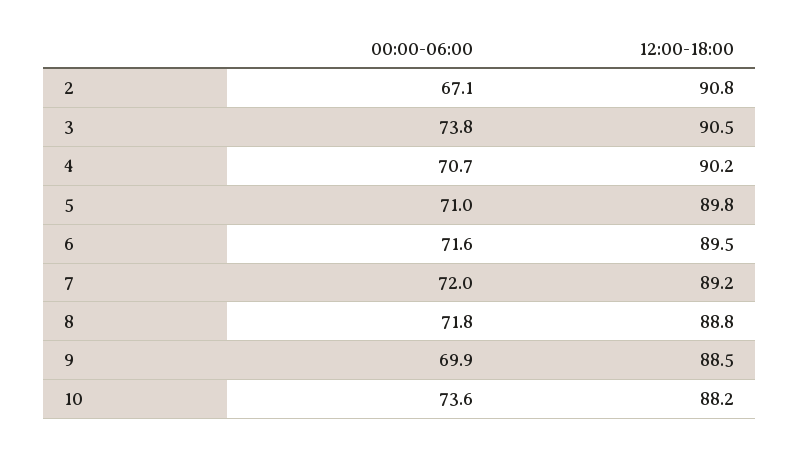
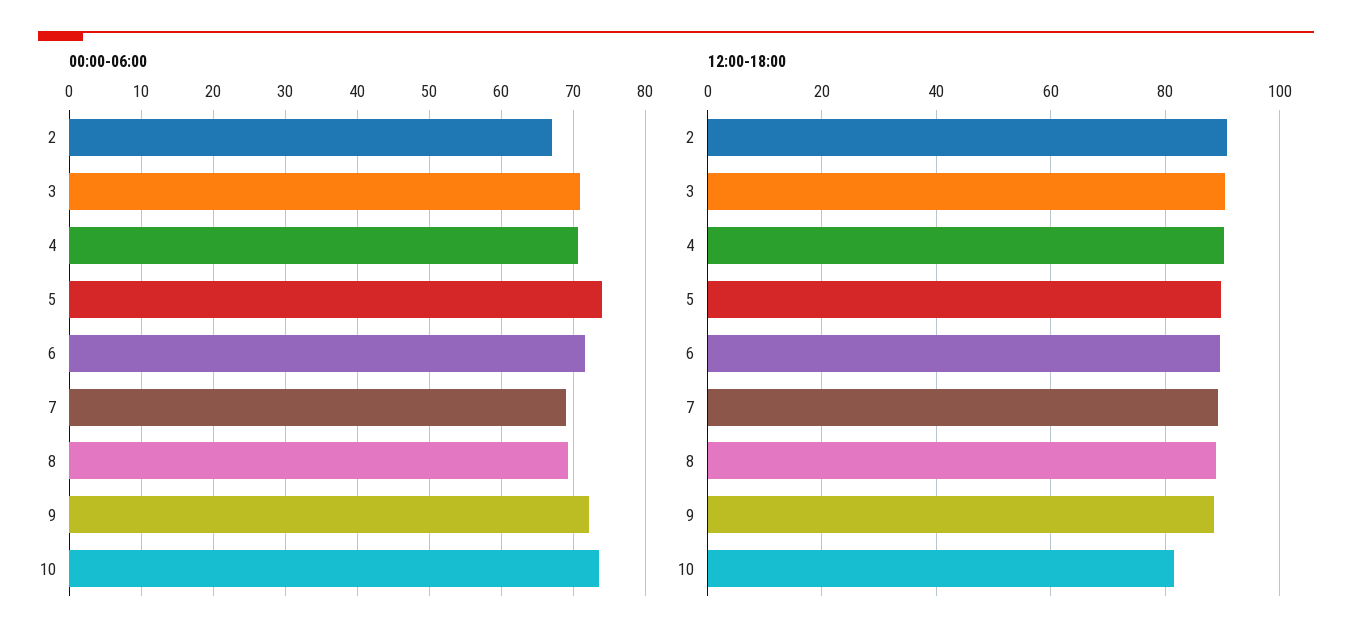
00:00-06:00, 3: 73.8 -> 71
00:00-06:00, 5: 71 -> 74
00:00-06:00, 7: 72 -> 69
00:00-06:00, 8: 71.8 -> 69
00:00-06:00, 9: 69.9 -> 72
12:00-18:00, 10: 88.2 -> 82

